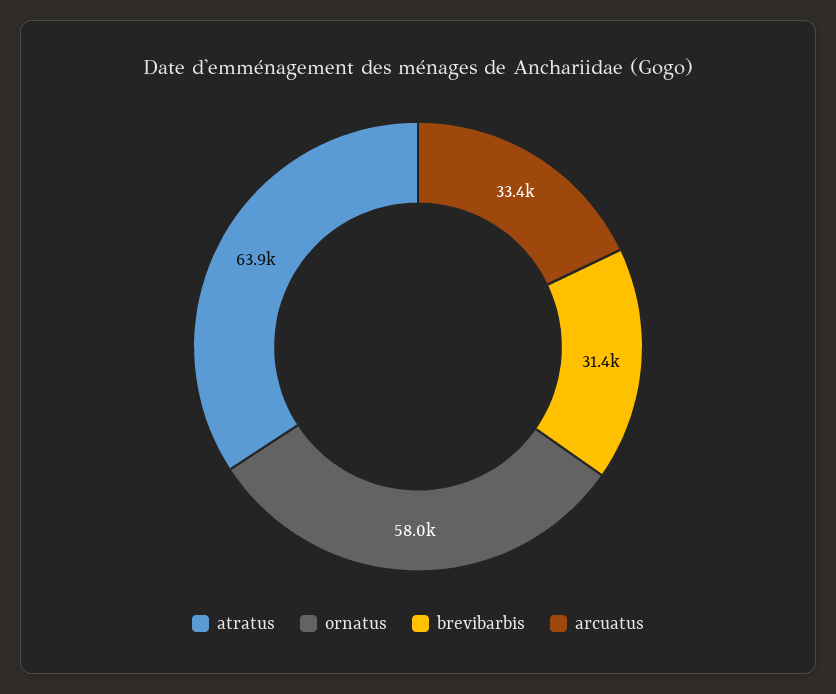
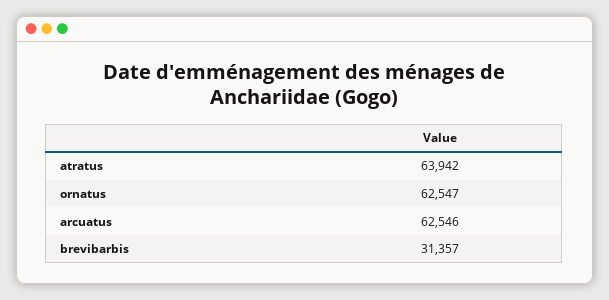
ornatus: 58000 -> 62547
arcuatus: 33400 -> 62546

